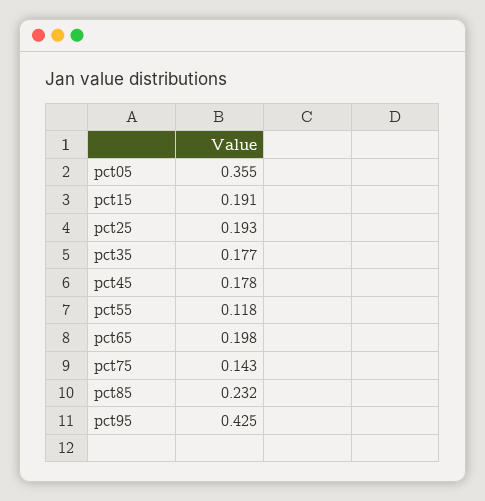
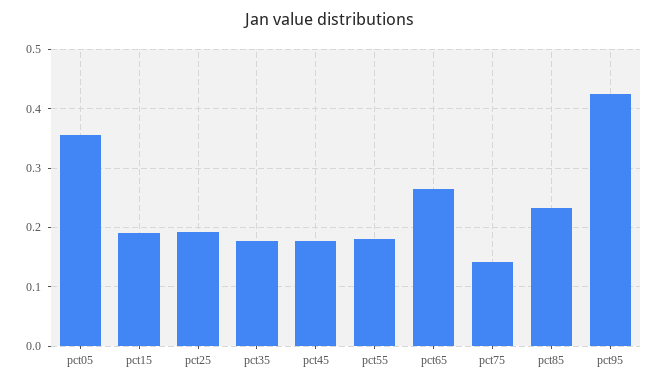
pct55: 0.118 -> 0.18
pct65: 0.198 -> 0.26

